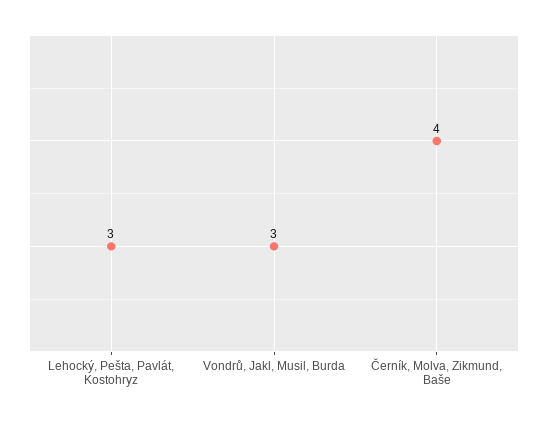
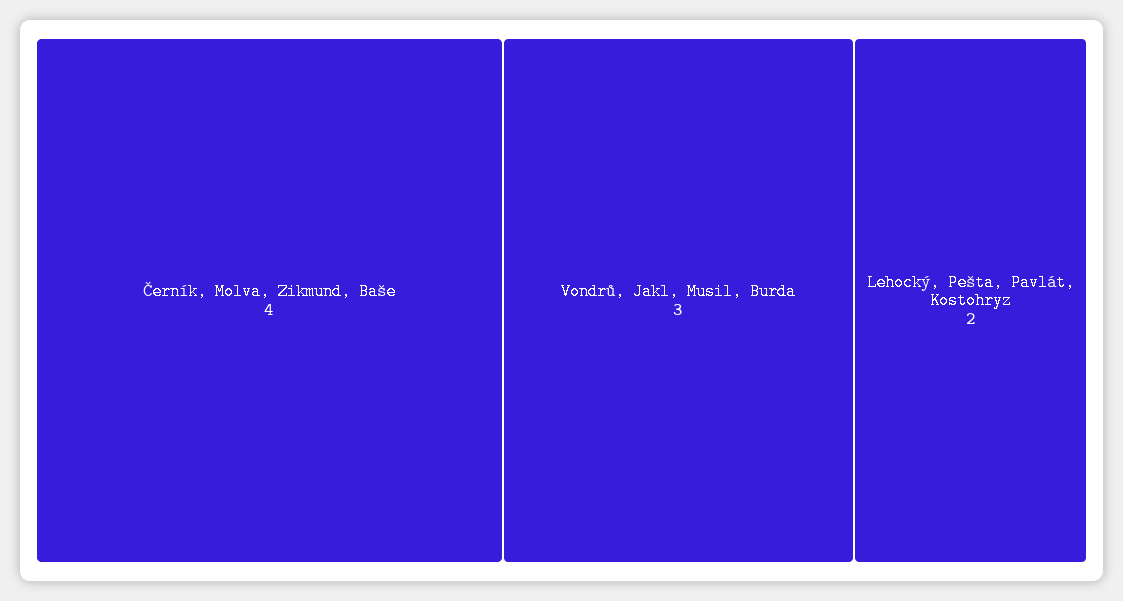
Lehocký, Pešta, Pavlát, Kostohryz: 3 -> 2

